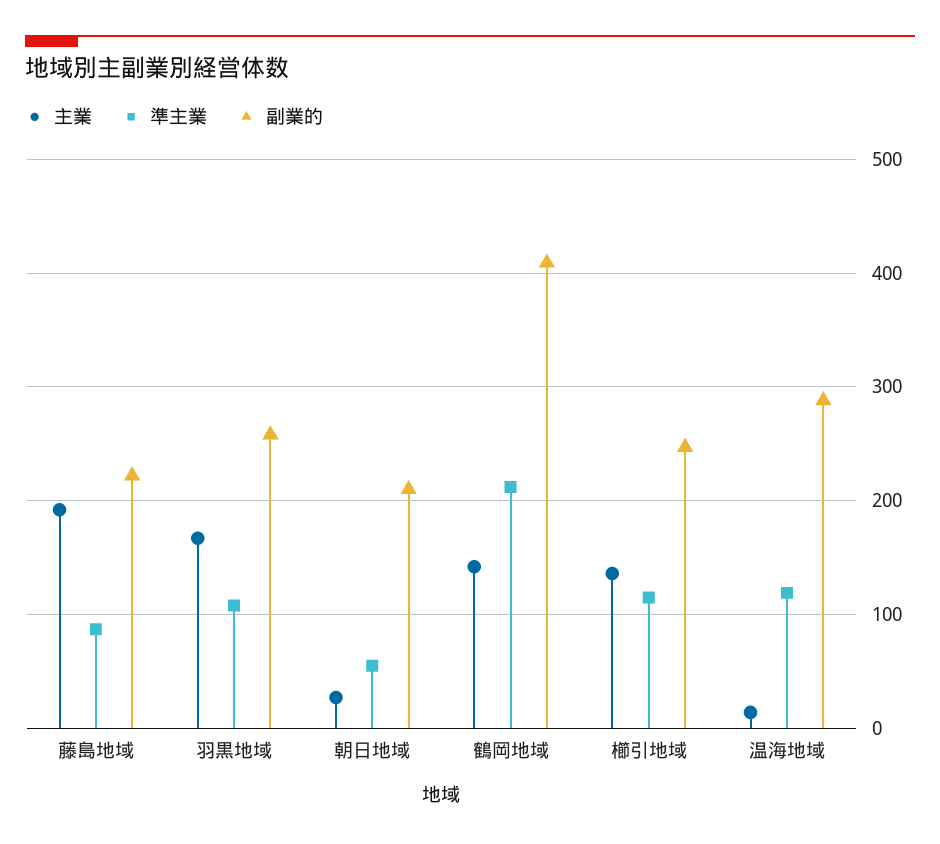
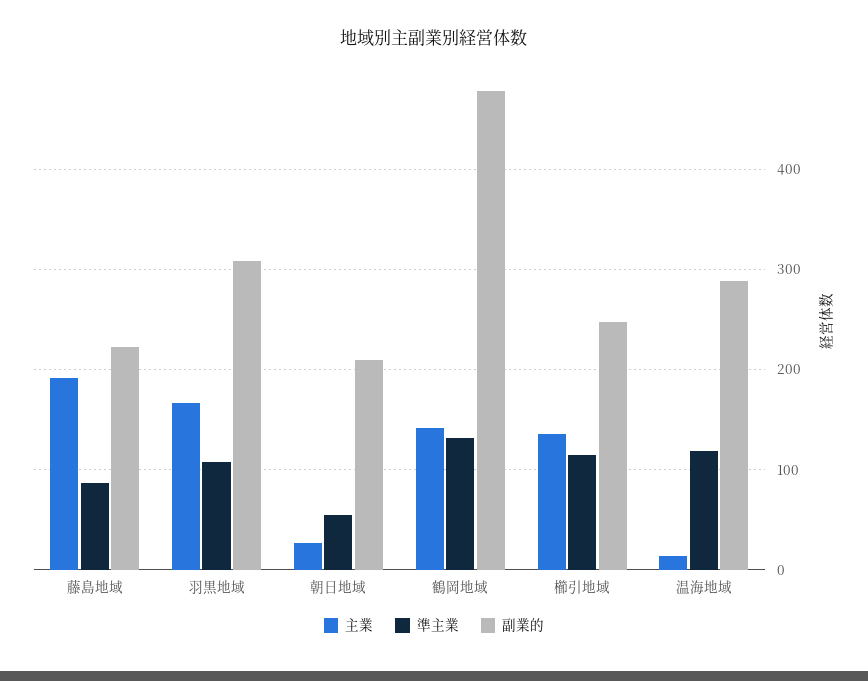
副業的, 羽黒地域: 260 -> 310
準主業, 鶴岡地域: 210 -> 130
副業的, 鶴岡地域: 410 -> 480

